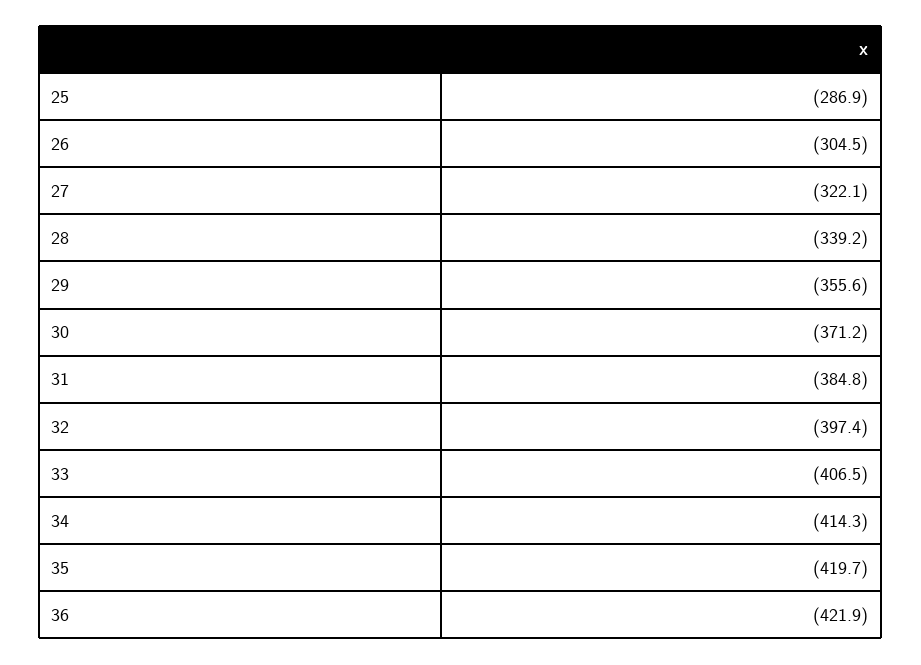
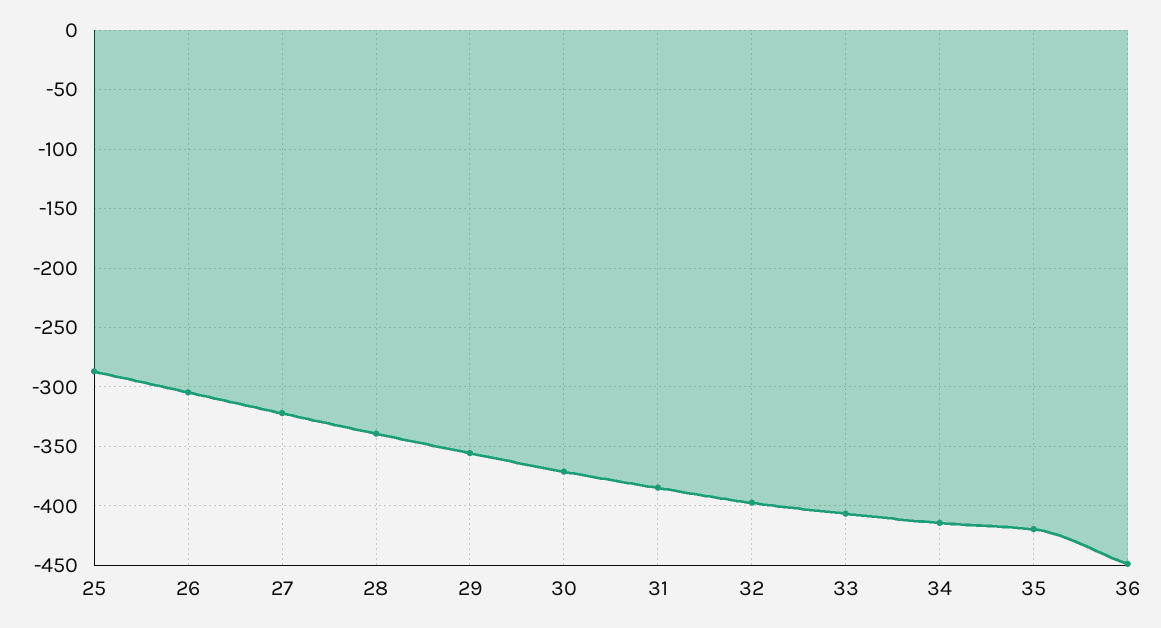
36: -421.9 -> -450

